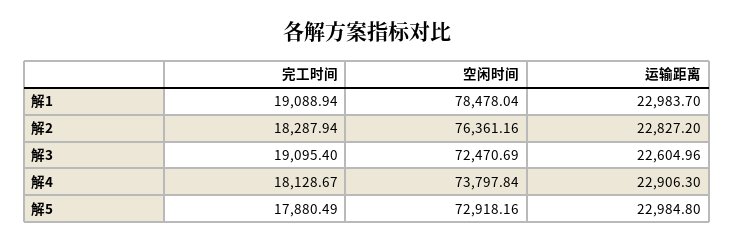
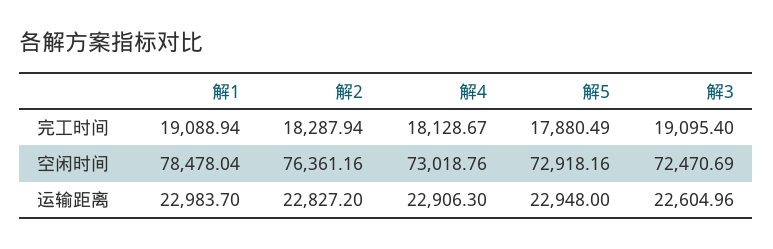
空闲时间, 解4: 73797.84 -> 73018.76
运输距离, 解5: 22984.8 -> 22948

